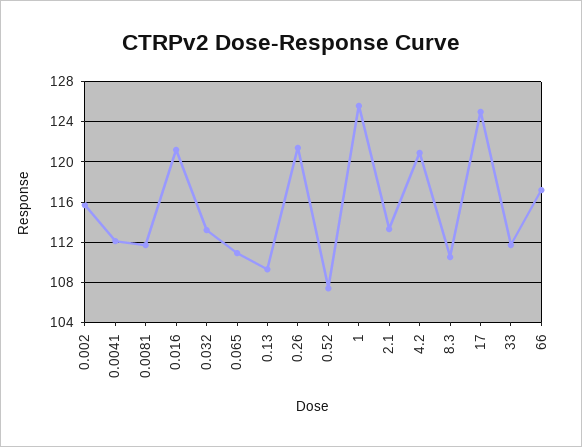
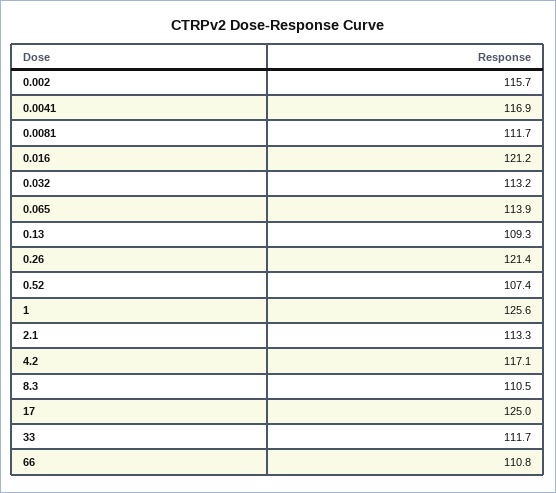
0.0041: 112 -> 116.9
0.065: 111 -> 113.9
4.2: 121 -> 117.1
66: 117 -> 110.8

